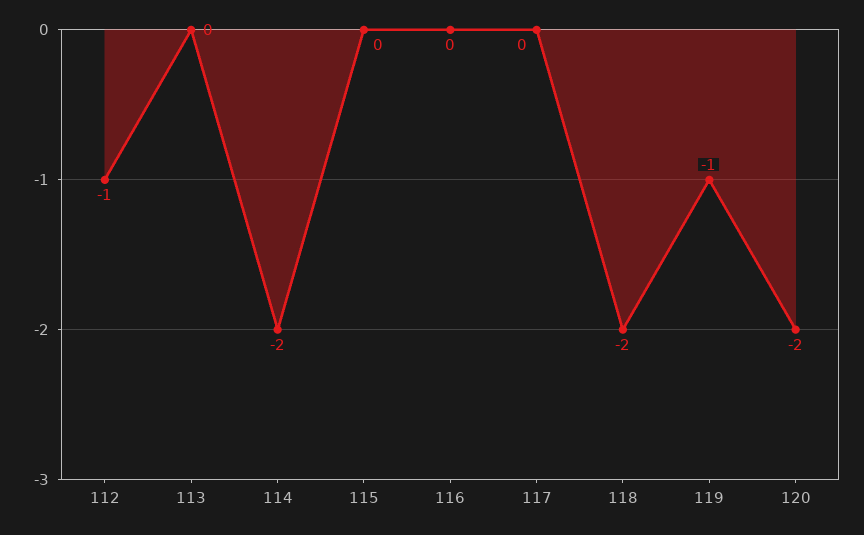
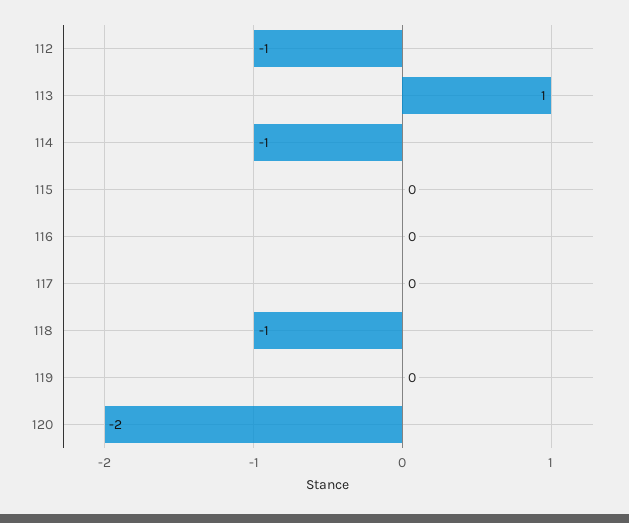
113: 0 -> 1
114: -2 -> -1
118: -2 -> -1
119: -1 -> 0

